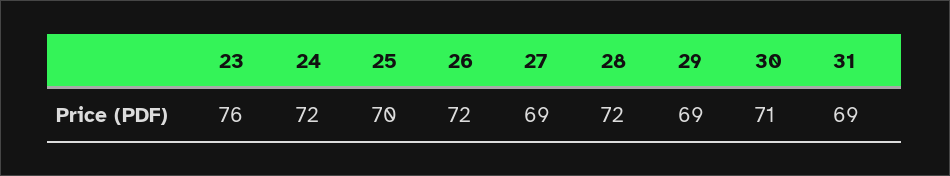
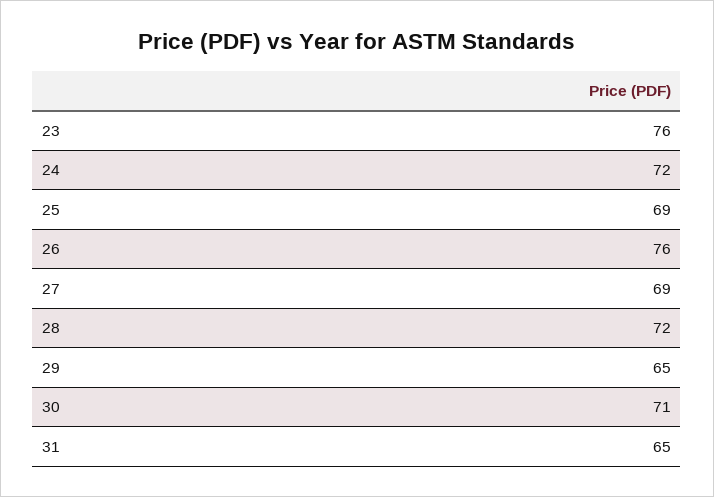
25: 70 -> 69
26: 72 -> 76
29: 69 -> 65
31: 69 -> 65

